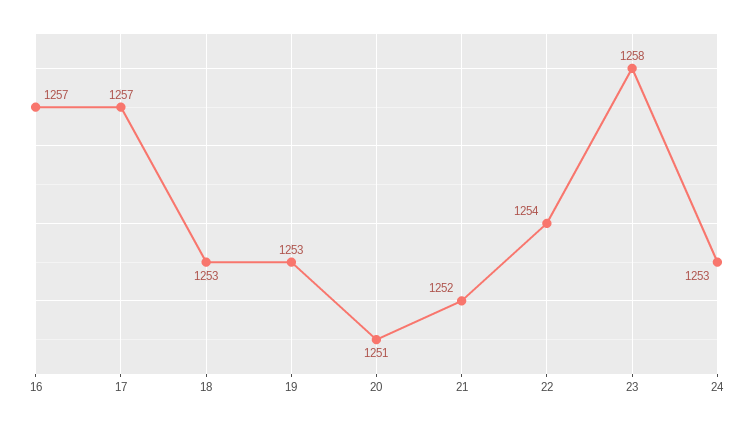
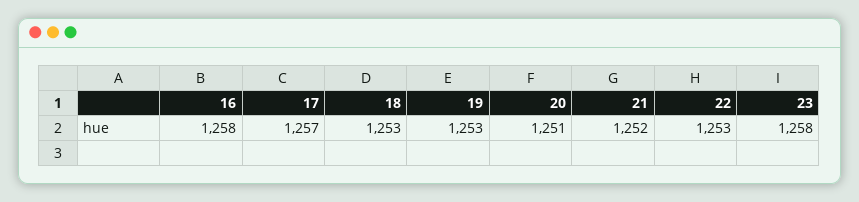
16: 1257 -> 1258
22: 1254 -> 1253
24: 1253 -> none

